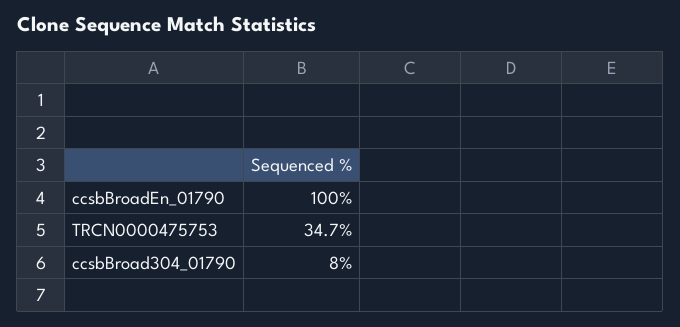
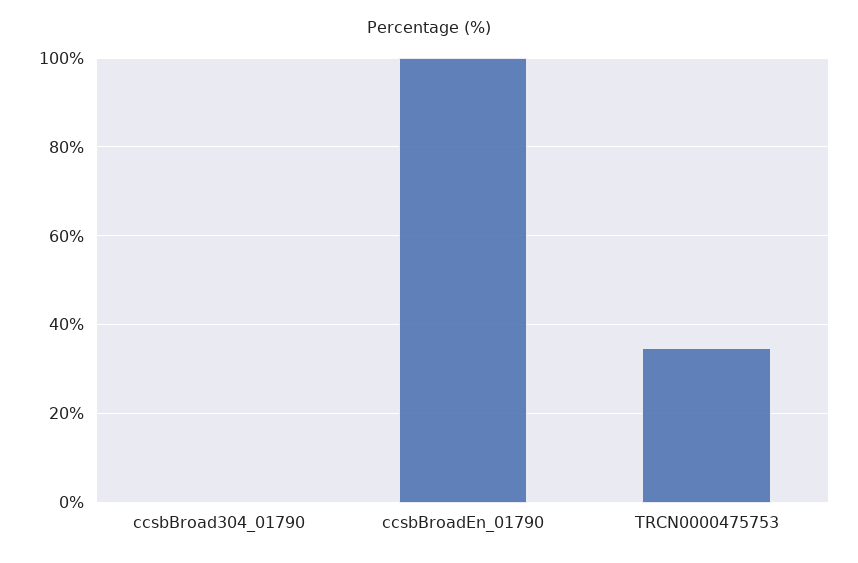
ccsbBroad304_01790: 8 -> 0

